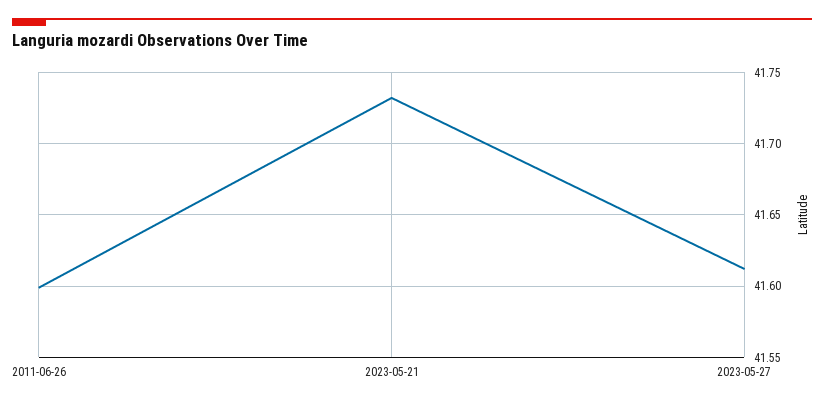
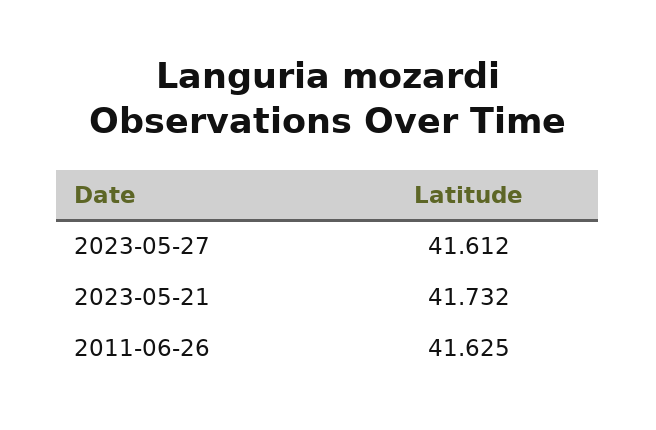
2011-06-26: 41.6 -> 41.625

